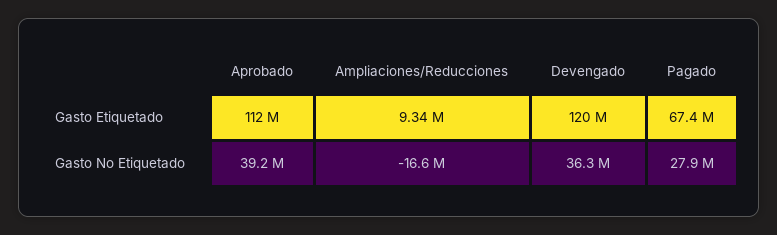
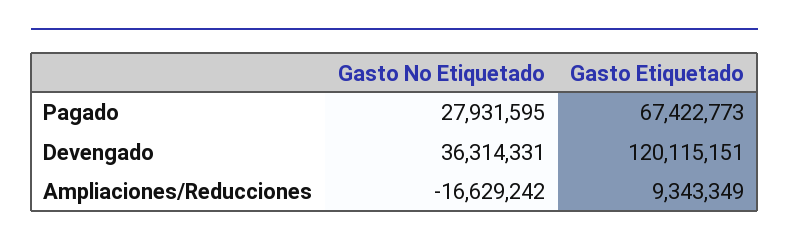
Aprobado, Gasto Etiquetado: 112000000 -> none
Aprobado, Gasto No Etiquetado: 39200000 -> none

